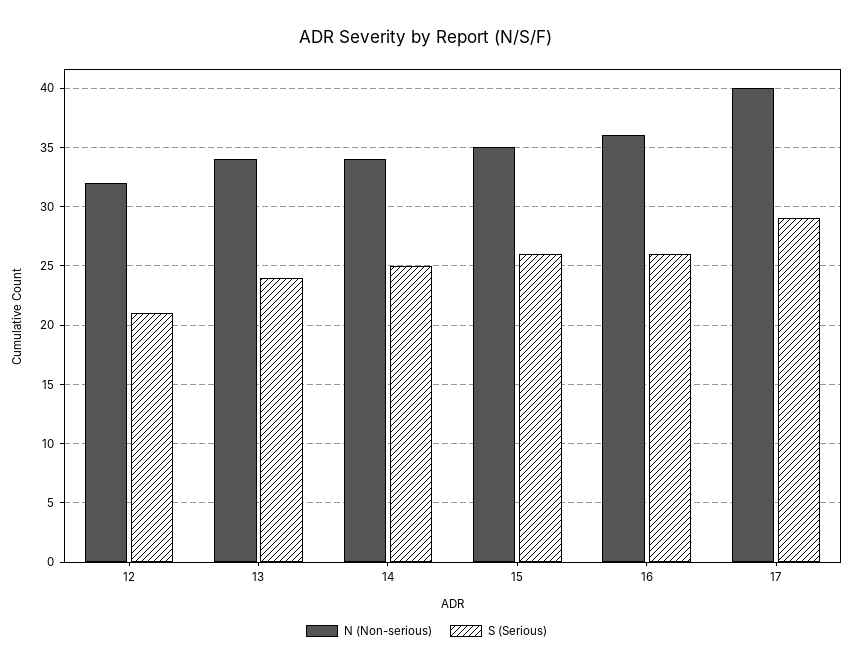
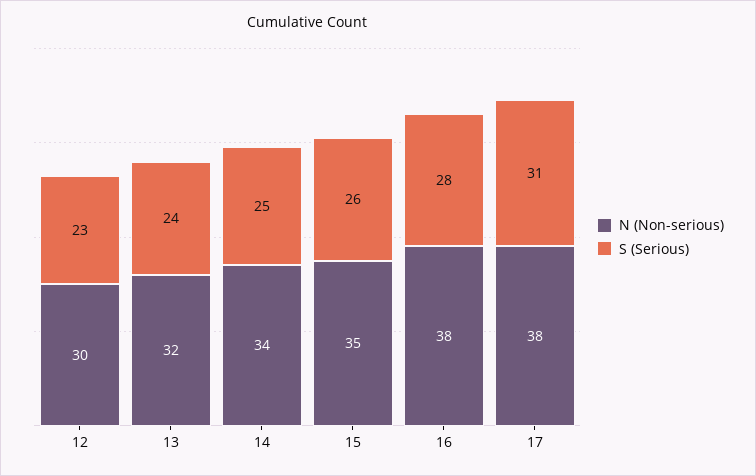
N (Non-serious), 12: 32 -> 30
S (Serious), 12: 21 -> 23
N (Non-serious), 13: 34 -> 32
N (Non-serious), 16: 36 -> 38
S (Serious), 16: 26 -> 28
N (Non-serious), 17: 40 -> 38
S (Serious), 17: 29 -> 31

